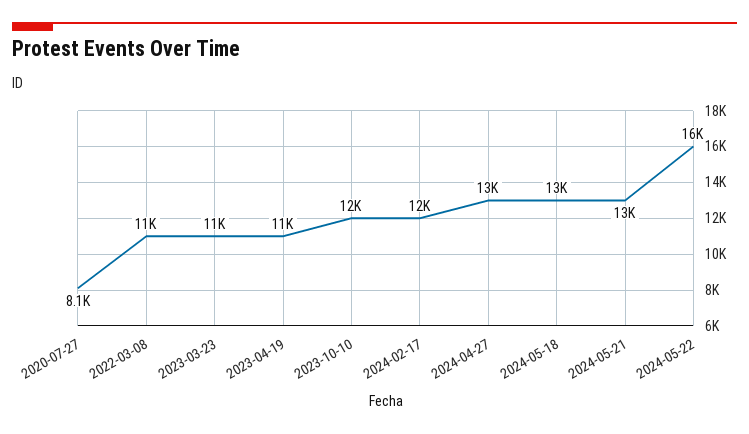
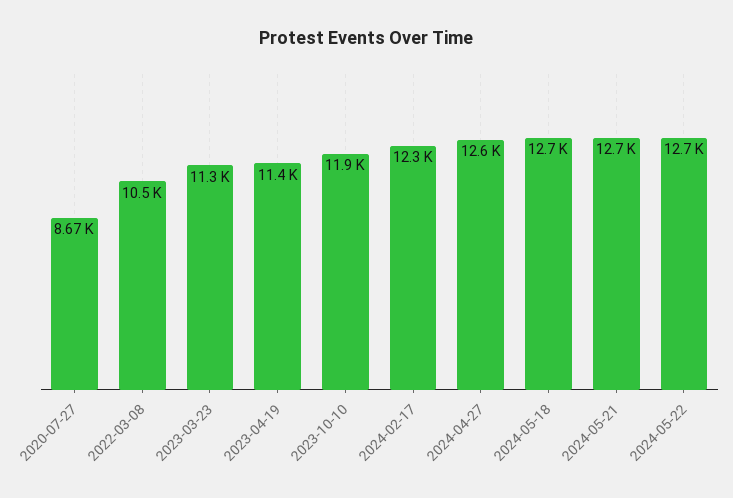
2020-07-27: 8100 -> 8670
2024-05-22: 16000 -> 12700

